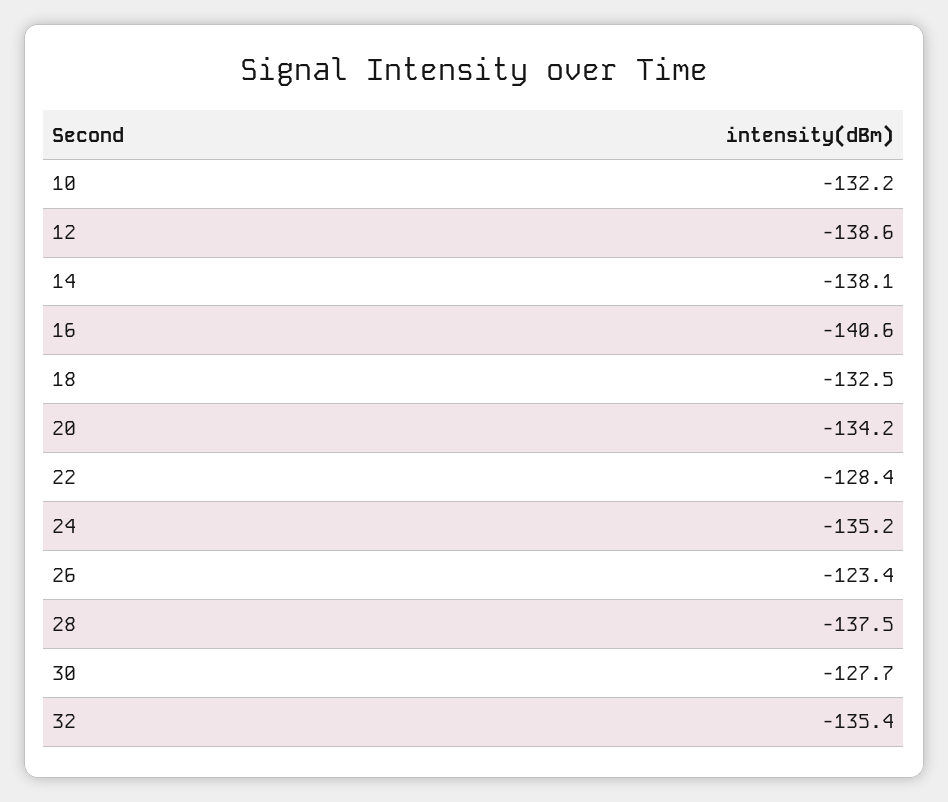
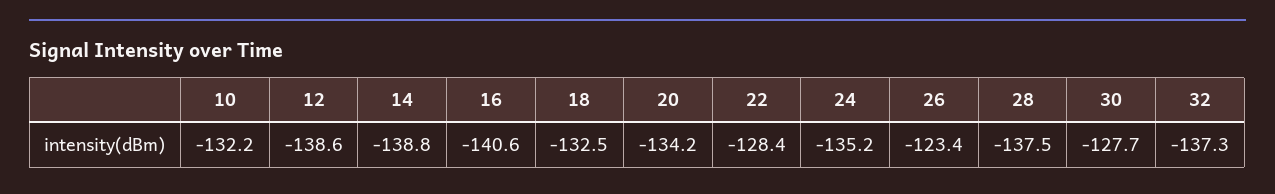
14: -138.1 -> -138.8
32: -135.4 -> -137.3

